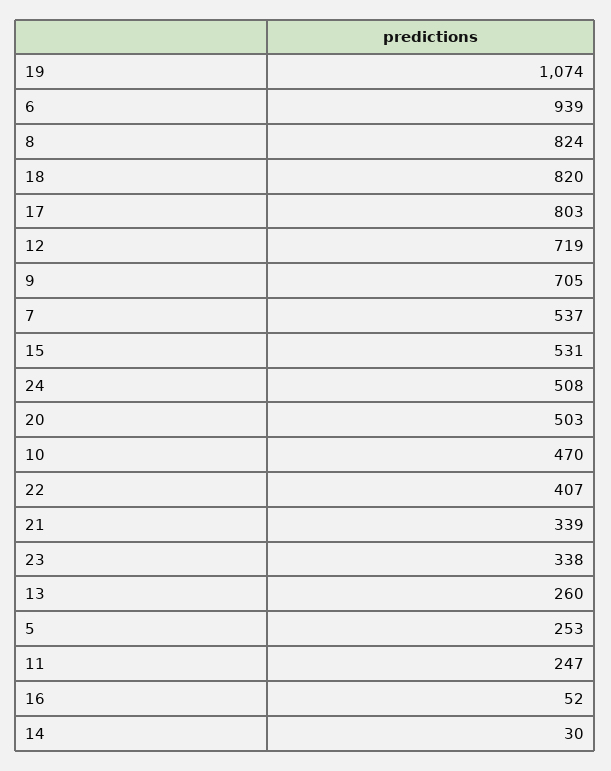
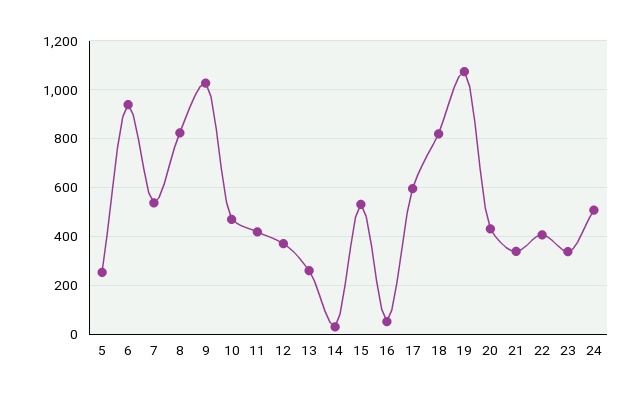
17: 803 -> 600
12: 719 -> 375
9: 705 -> 1025
20: 503 -> 425
11: 247 -> 425

